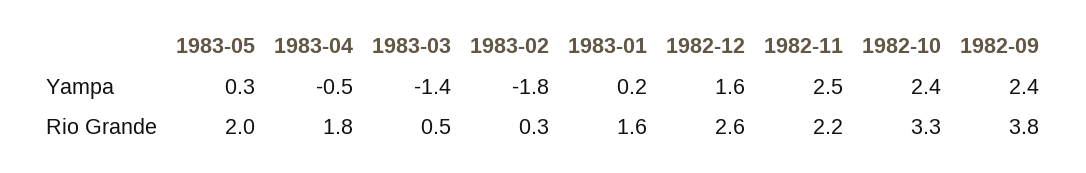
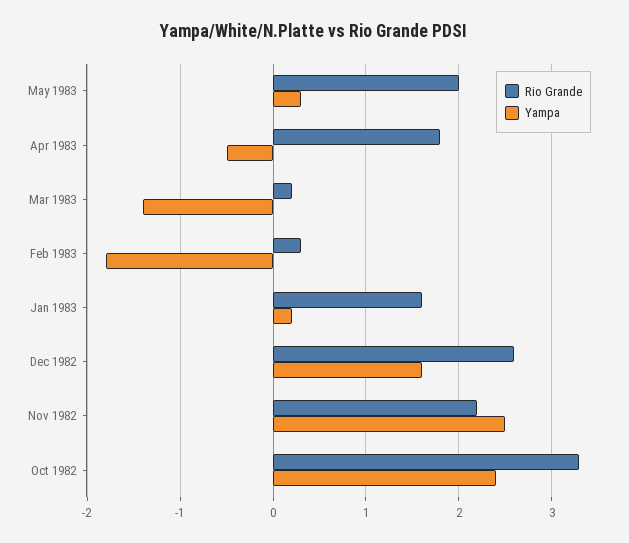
Yampa, 1982-09: 2.4 -> none
Rio Grande, 1983-03: 0.5 -> 0.2
Rio Grande, 1982-09: 3.8 -> none

